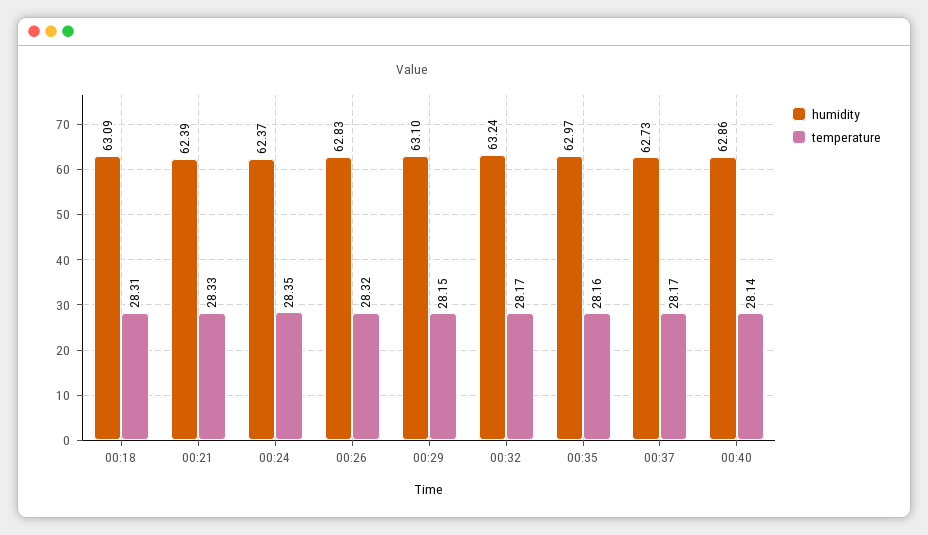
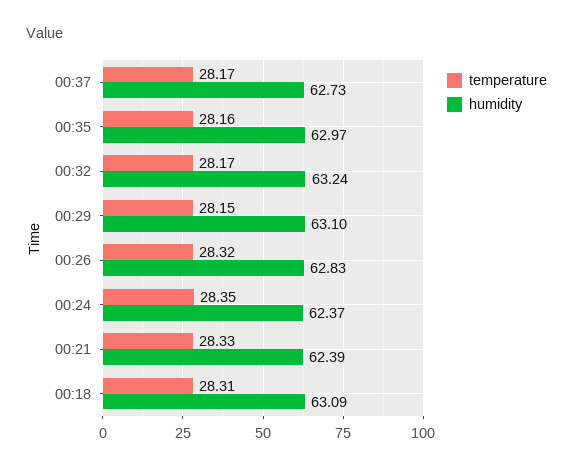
humidity, 00:40: 62.86 -> none
temperature, 00:40: 28.14 -> none

